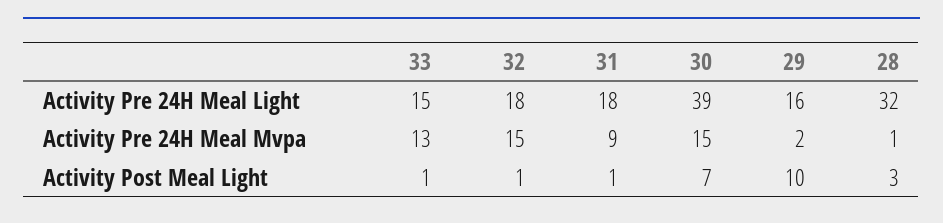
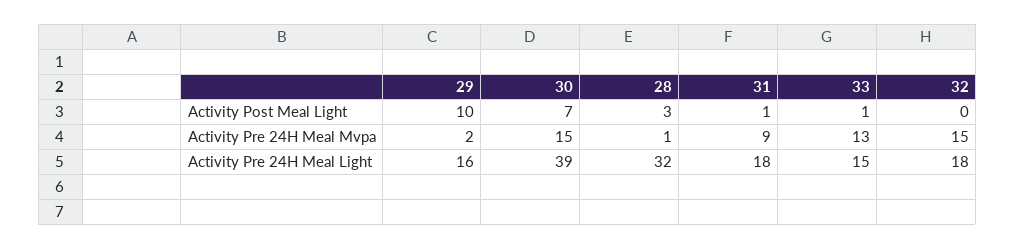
32, Activity Post Meal Light: 1 -> 0

